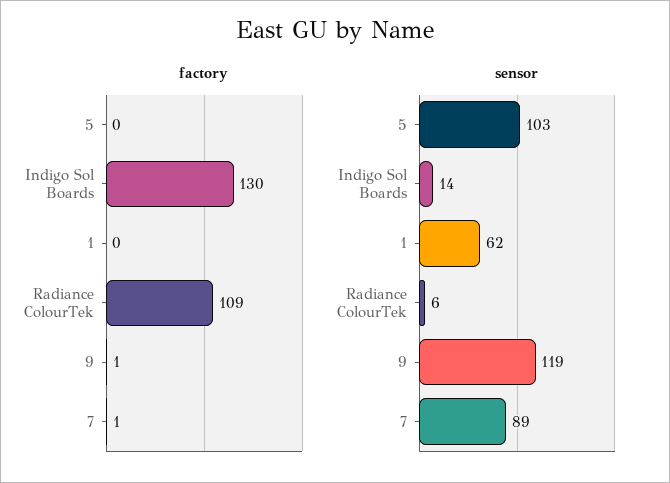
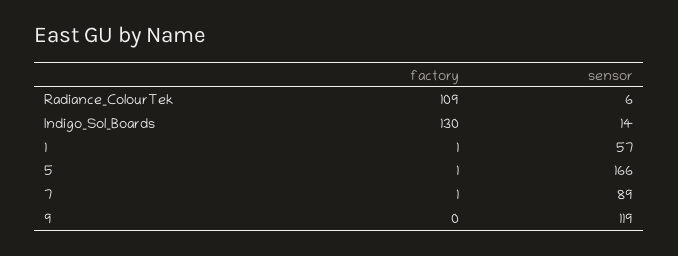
factory, 5: 0 -> 1
factory, 1: 0 -> 1
factory, 9: 1 -> 0
sensor, 5: 103 -> 166
sensor, 1: 62 -> 57

